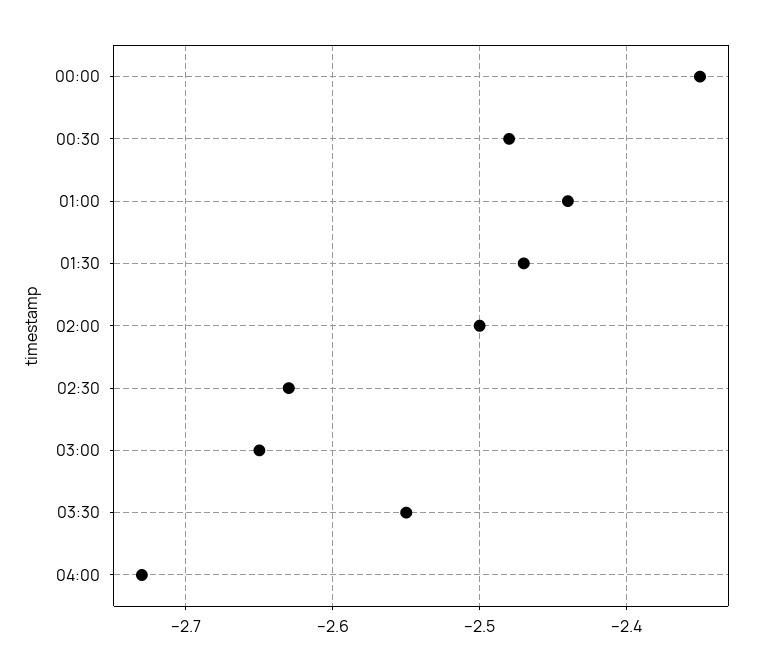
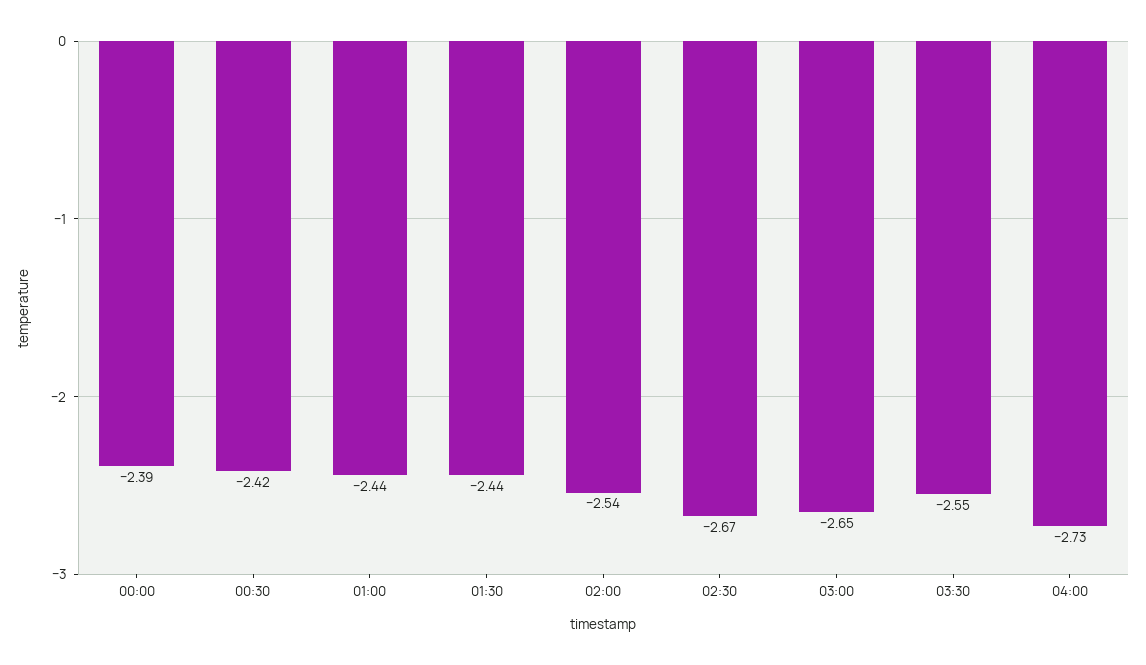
00:00: -2.35 -> -2.39
00:30: -2.48 -> -2.42
01:30: -2.47 -> -2.44
02:00: -2.5 -> -2.54
02:30: -2.63 -> -2.67

